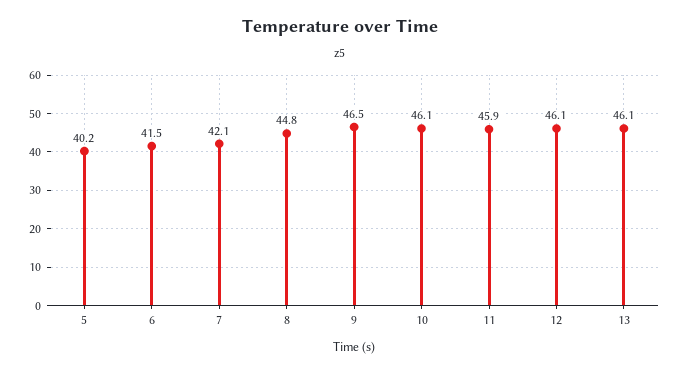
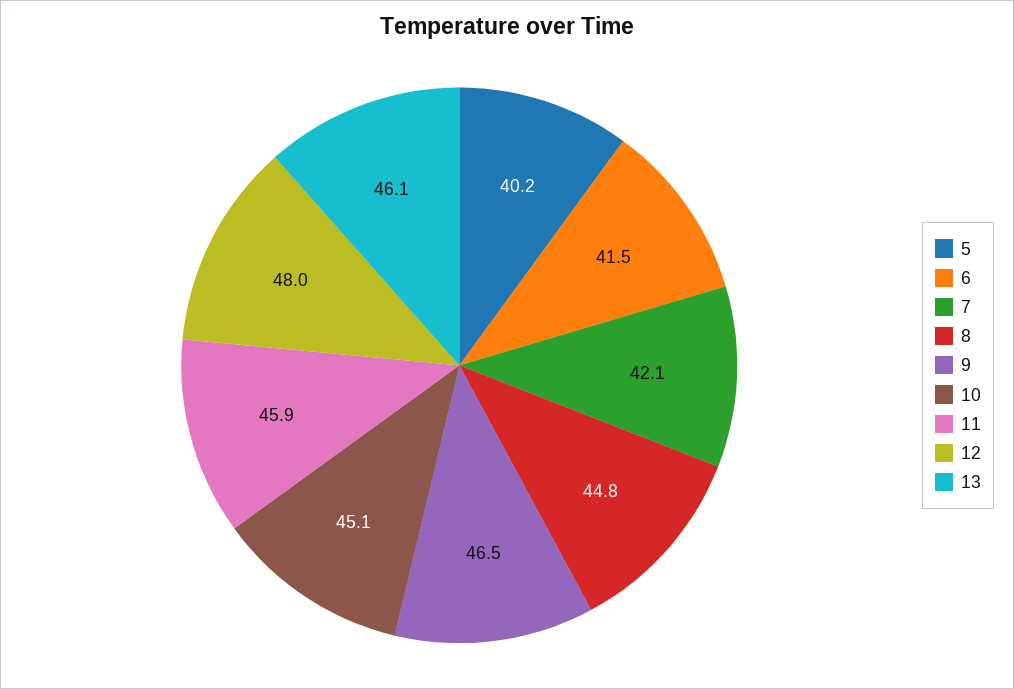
10: 46.1 -> 45.1
12: 46.1 -> 48

